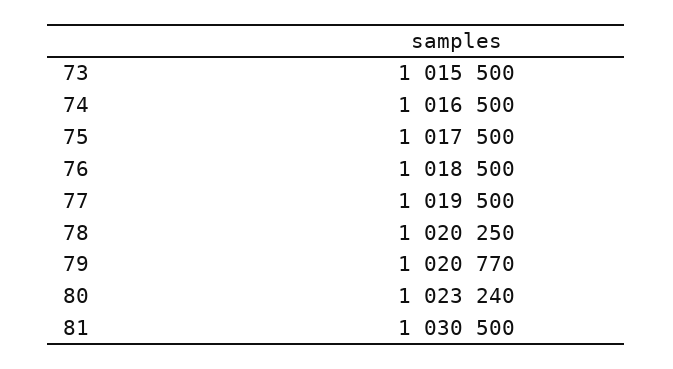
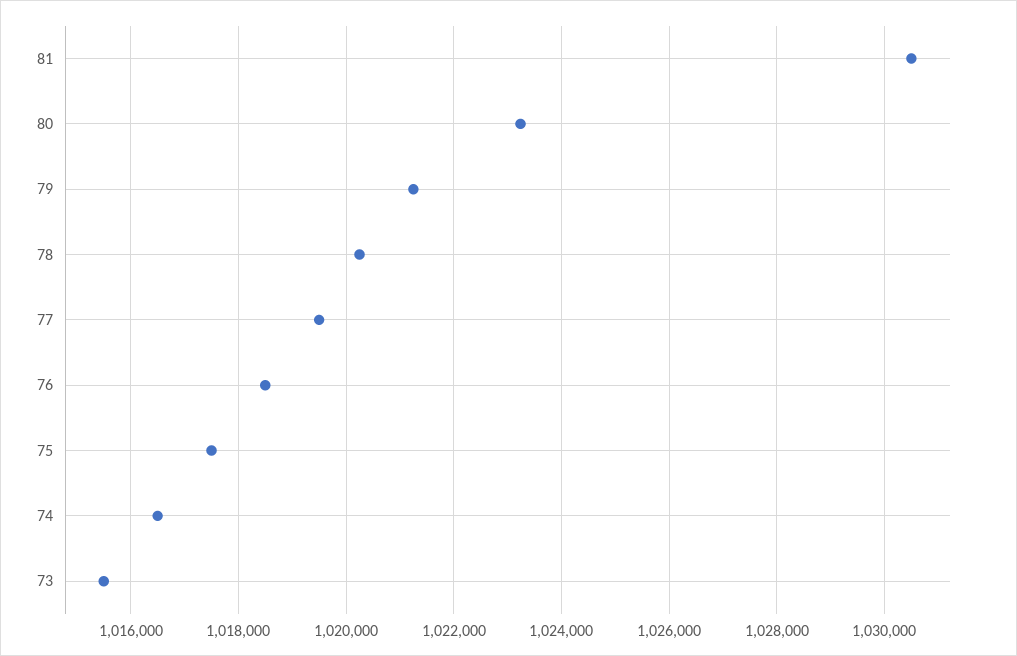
79: 1020770 -> 1021200

